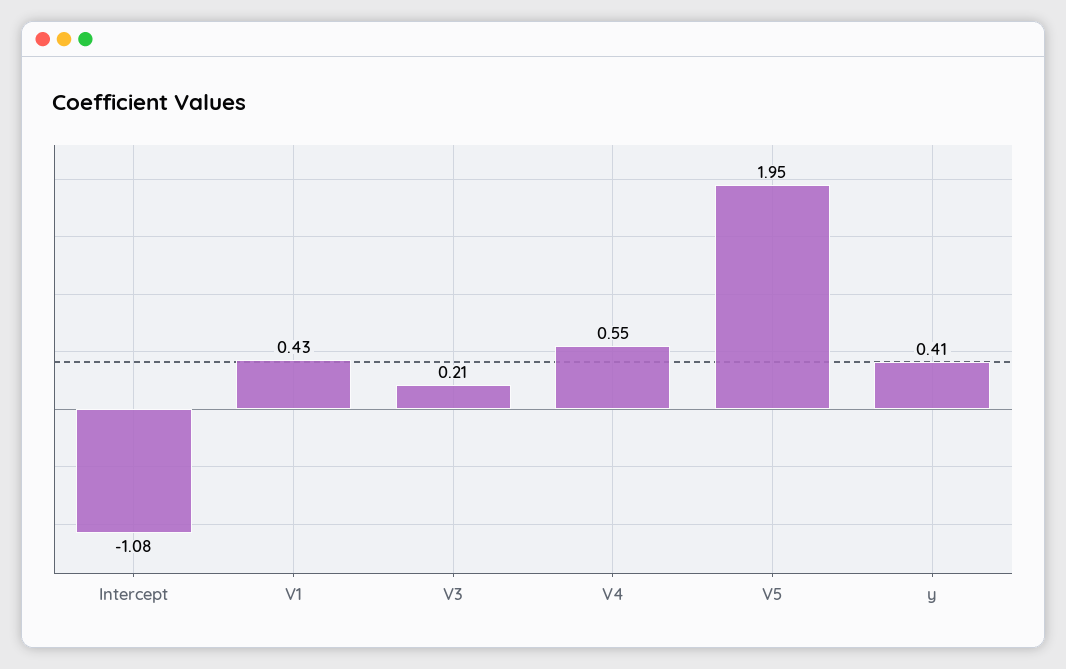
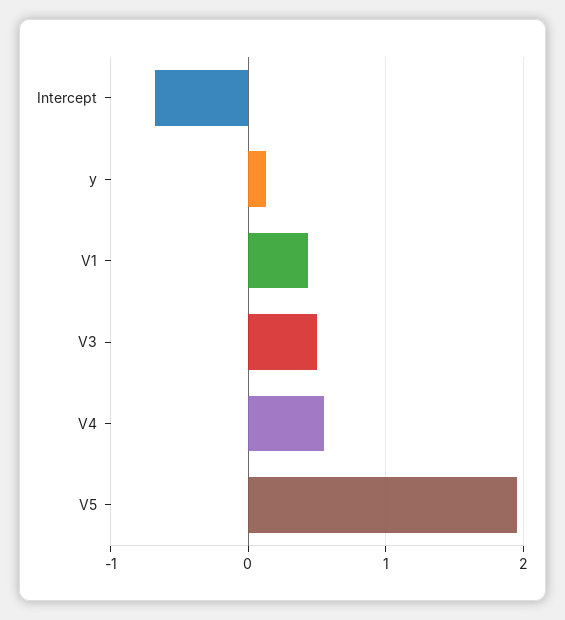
Intercept: -1.08 -> -0.7
V3: 0.21 -> 0.5
y: 0.41 -> 0.1

